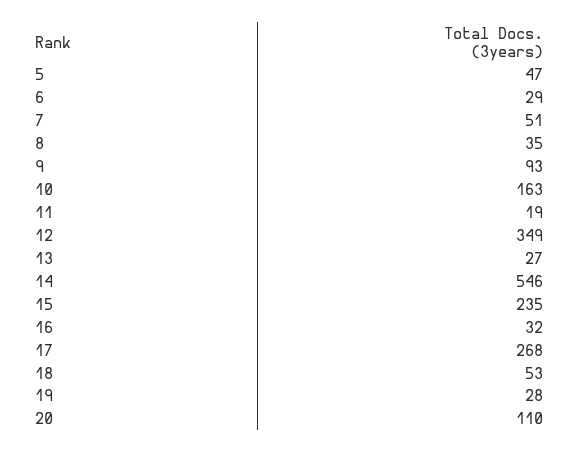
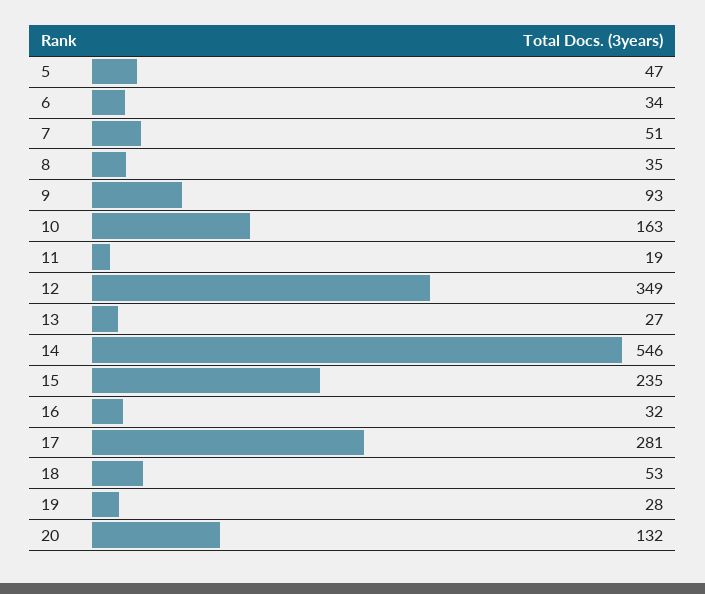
6: 29 -> 34
17: 268 -> 281
20: 110 -> 132

